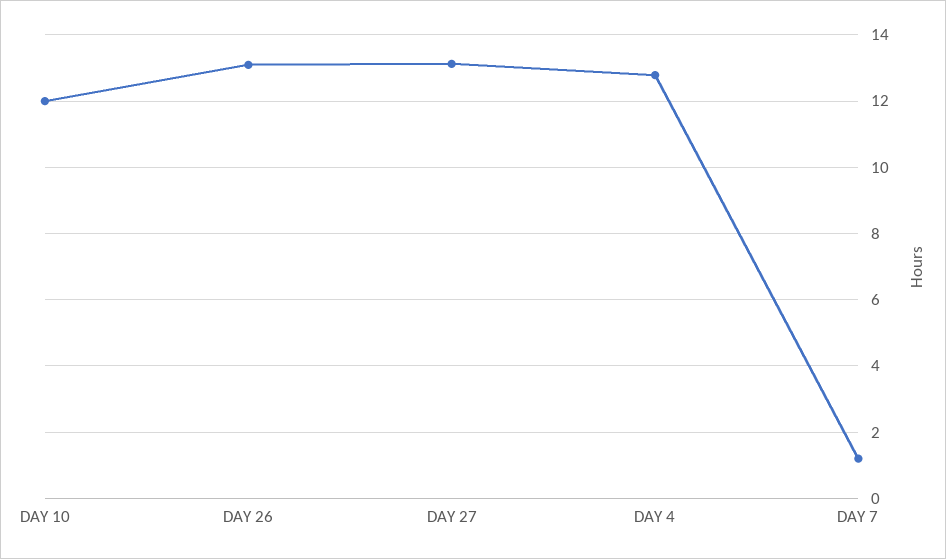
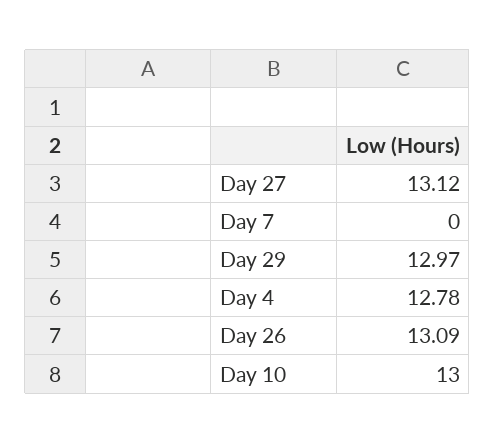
DAY 10: 12 -> 13
DAY 7: 1.2 -> 0
Day 29: none -> 12.97

